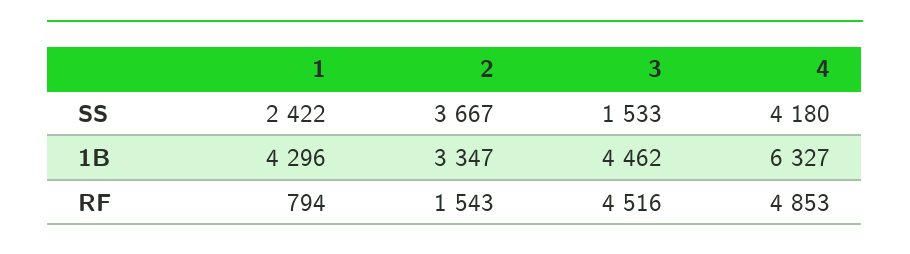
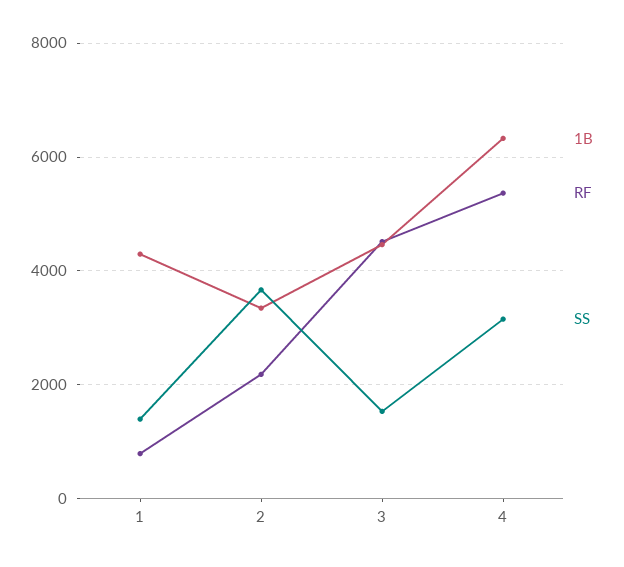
SS, 1: 2422 -> 1400
SS, 4: 4180 -> 3200
RF, 2: 1543 -> 2200
RF, 4: 4853 -> 5400

